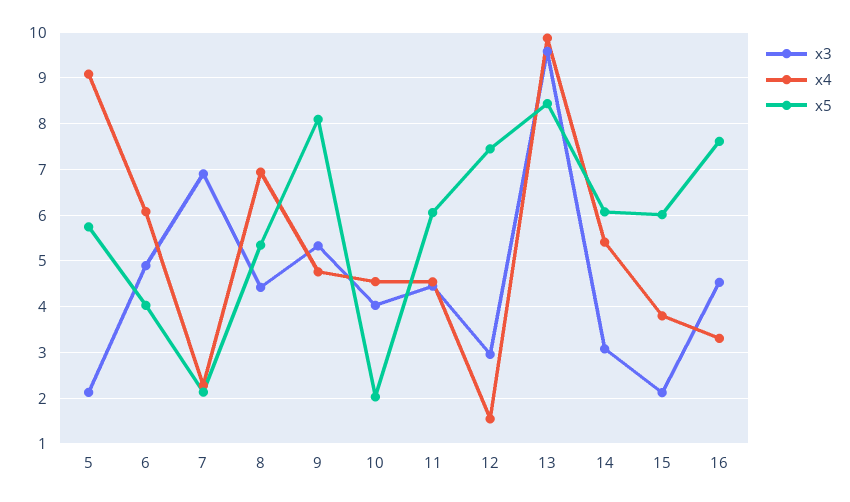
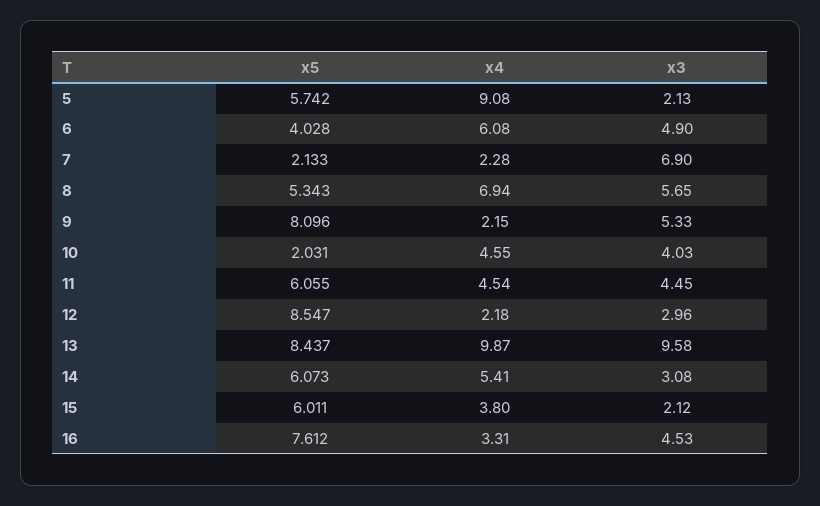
x3, 8: 4.4 -> 5.65
x4, 9: 4.8 -> 2.15
x4, 12: 1.6 -> 2.18
x5, 12: 7.4 -> 8.547

